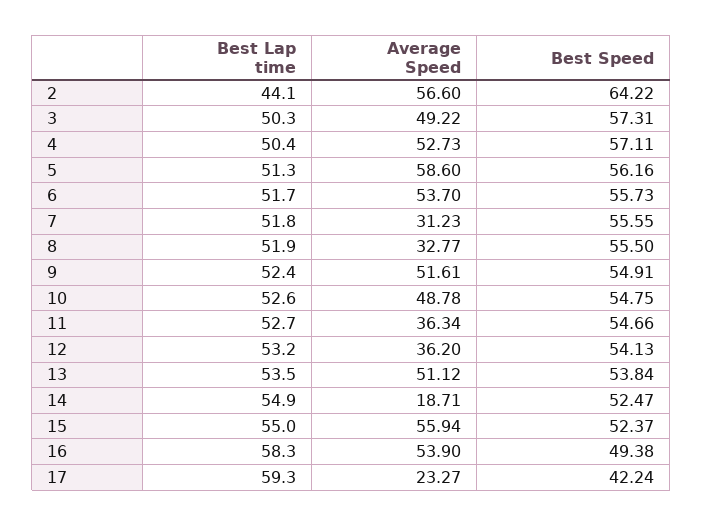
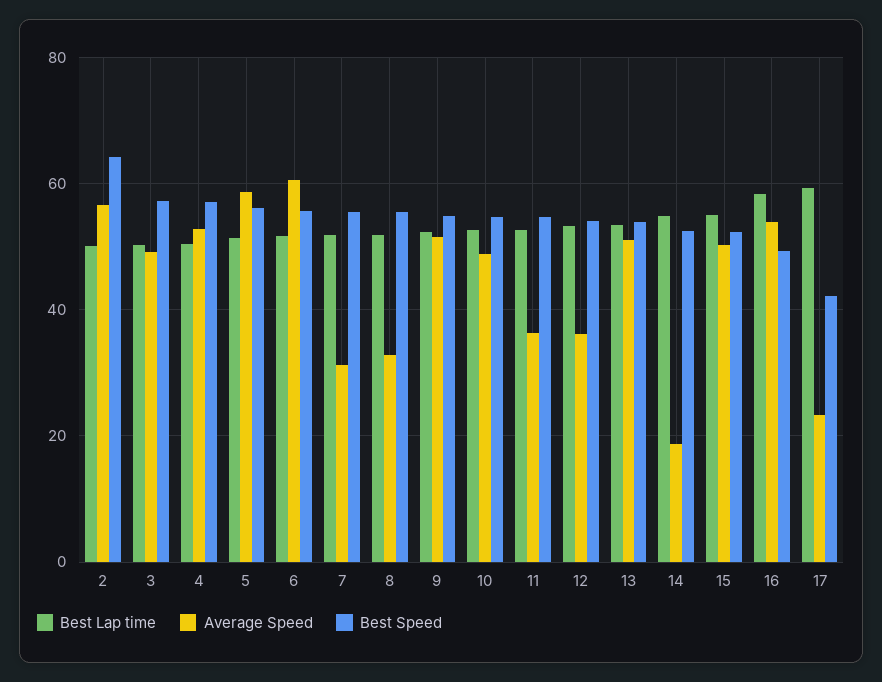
Best Lap time, 2: 44.1 -> 50
Average Speed, 6: 53.7 -> 60
Average Speed, 15: 55.94 -> 50

